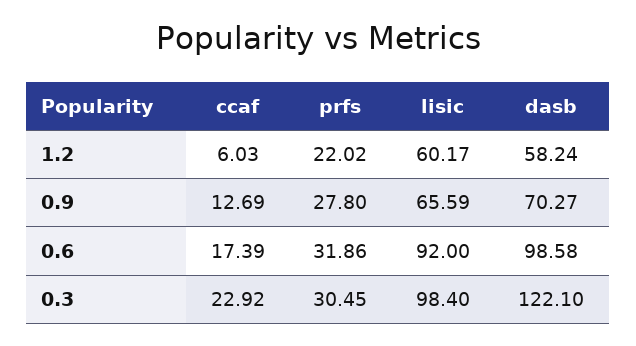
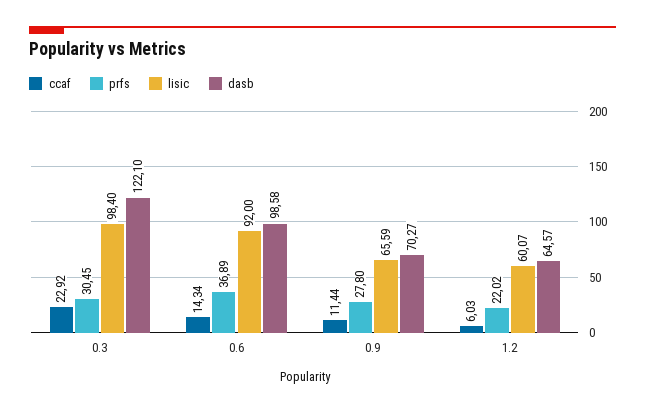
lisic, 1.2: 60.17 -> 60.07
dasb, 1.2: 58.24 -> 64.57
ccaf, 0.9: 12.69 -> 11.44
ccaf, 0.6: 17.39 -> 14.34
prfs, 0.6: 31.86 -> 36.89

